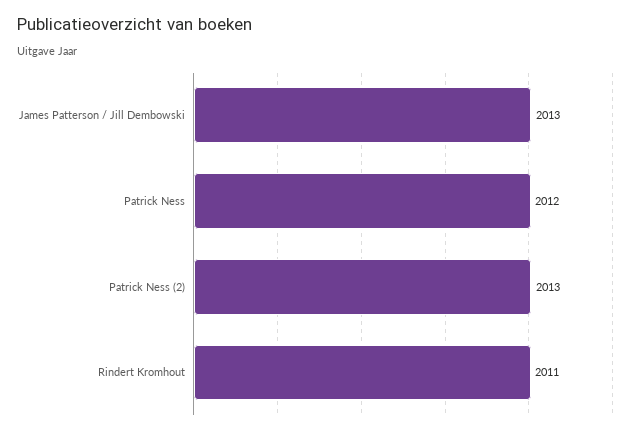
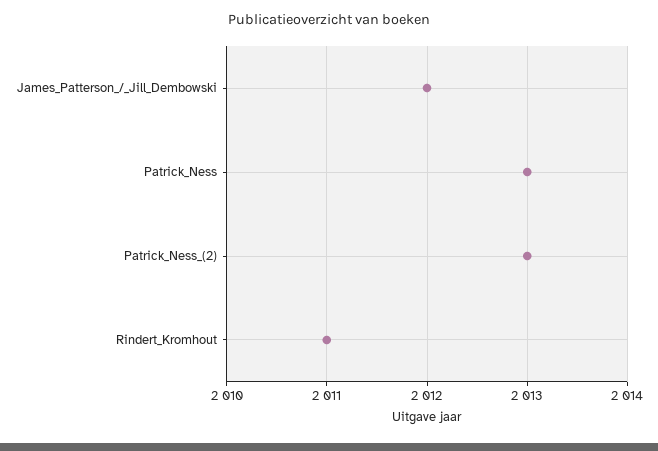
James Patterson / Jill Dembowski: 2013 -> 2012
Patrick Ness: 2012 -> 2013

